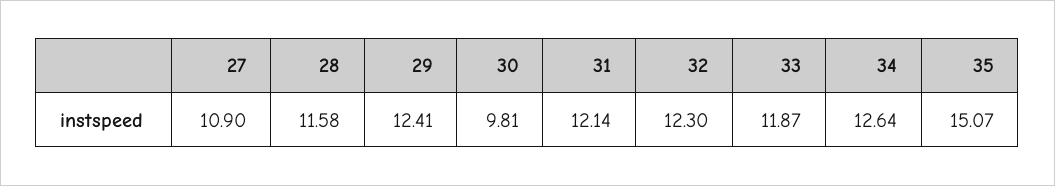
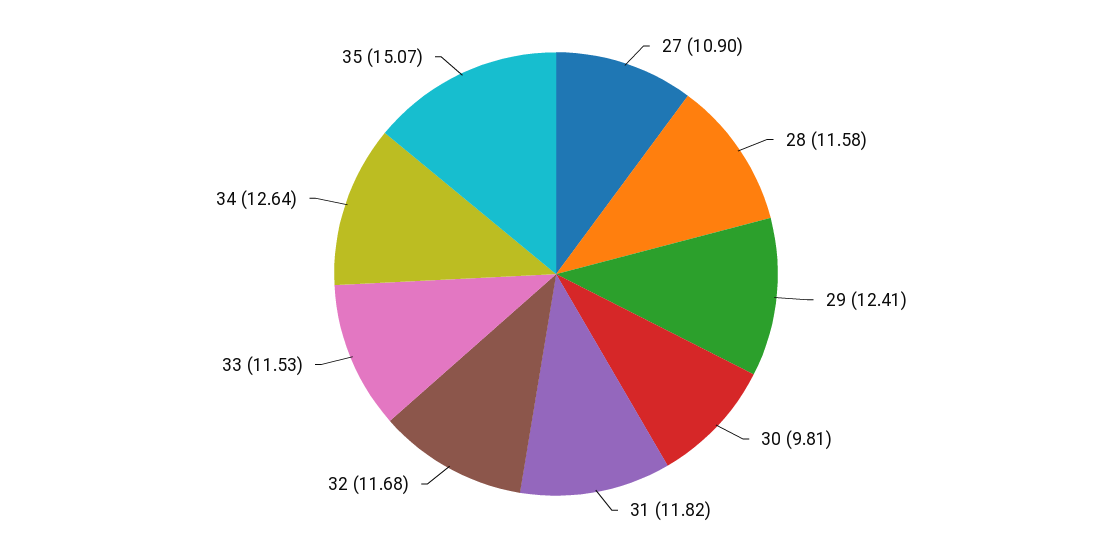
31: 12.14 -> 11.82
32: 12.3 -> 11.68
33: 11.87 -> 11.53

